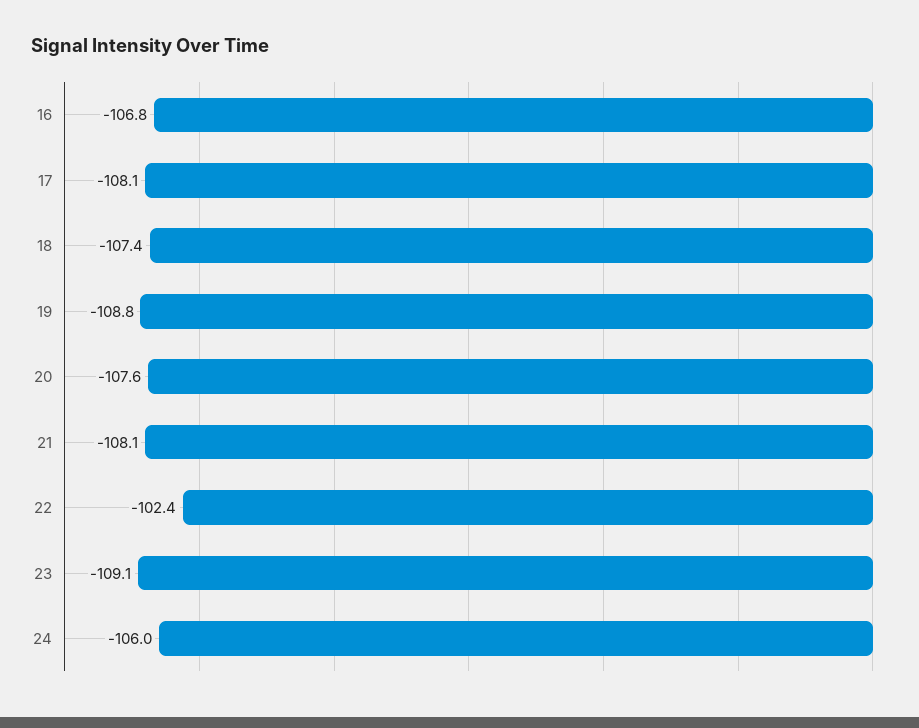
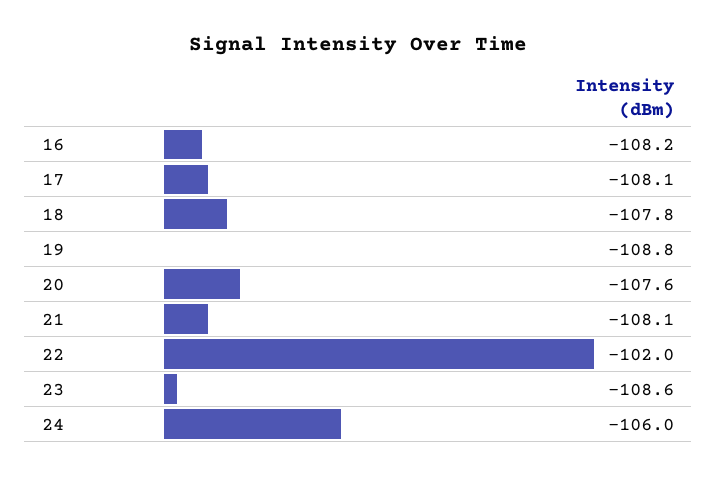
16: -106.8 -> -108.2
18: -107.4 -> -107.8
22: -102.4 -> -102
23: -109.1 -> -108.6

